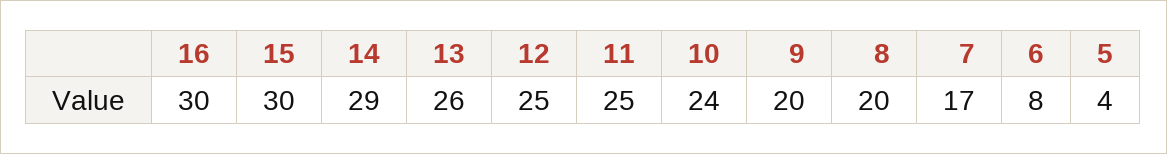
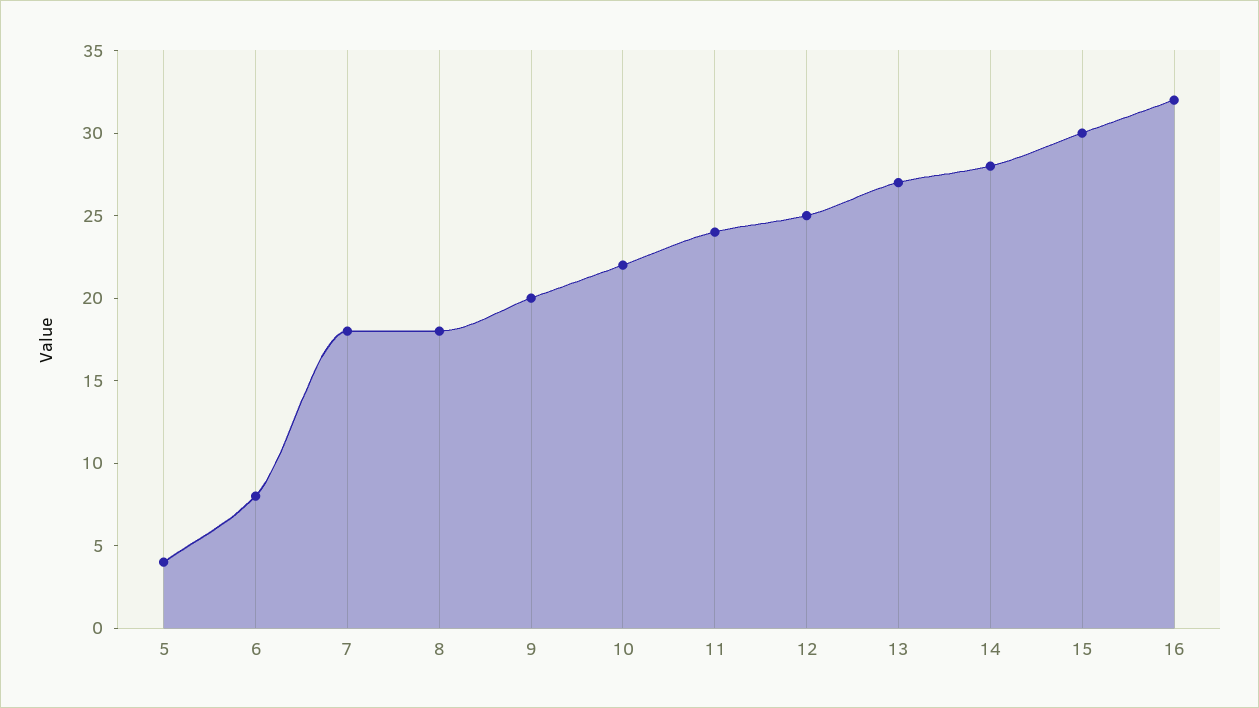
16: 30 -> 32
14: 29 -> 28
13: 26 -> 27
11: 25 -> 24
10: 24 -> 22
8: 20 -> 18
7: 17 -> 18

